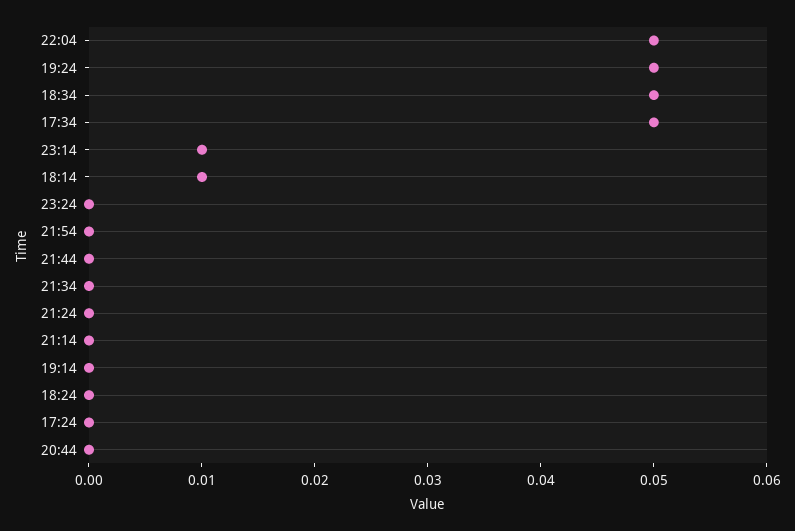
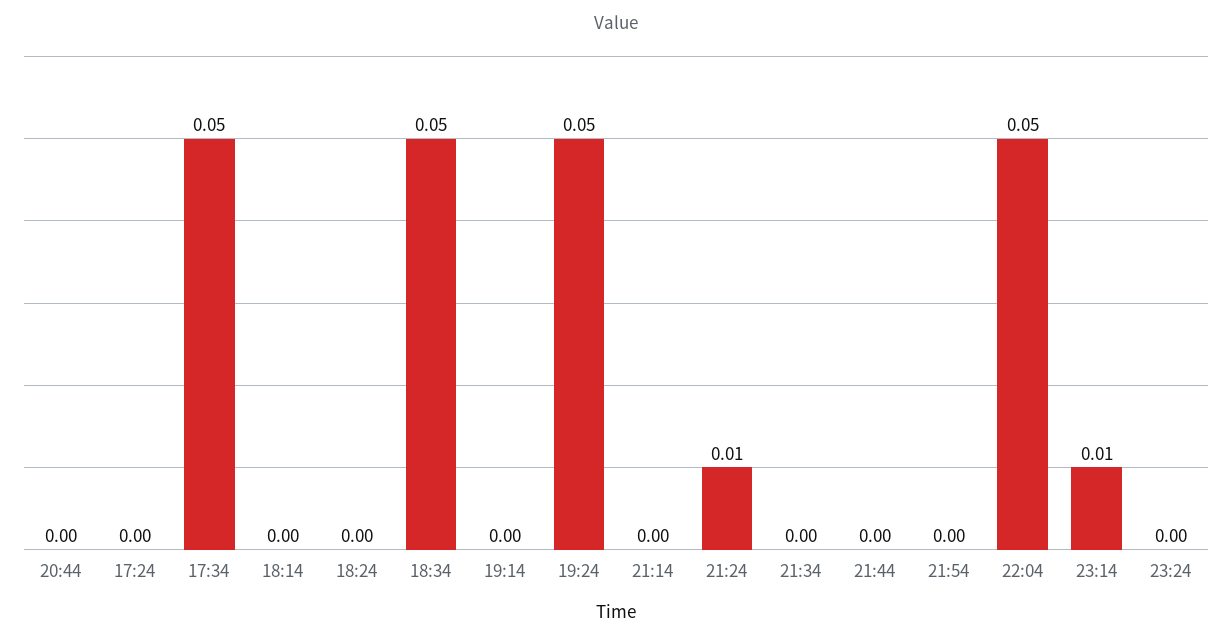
18:14: 0.01 -> 0
21:24: 0 -> 0.01

